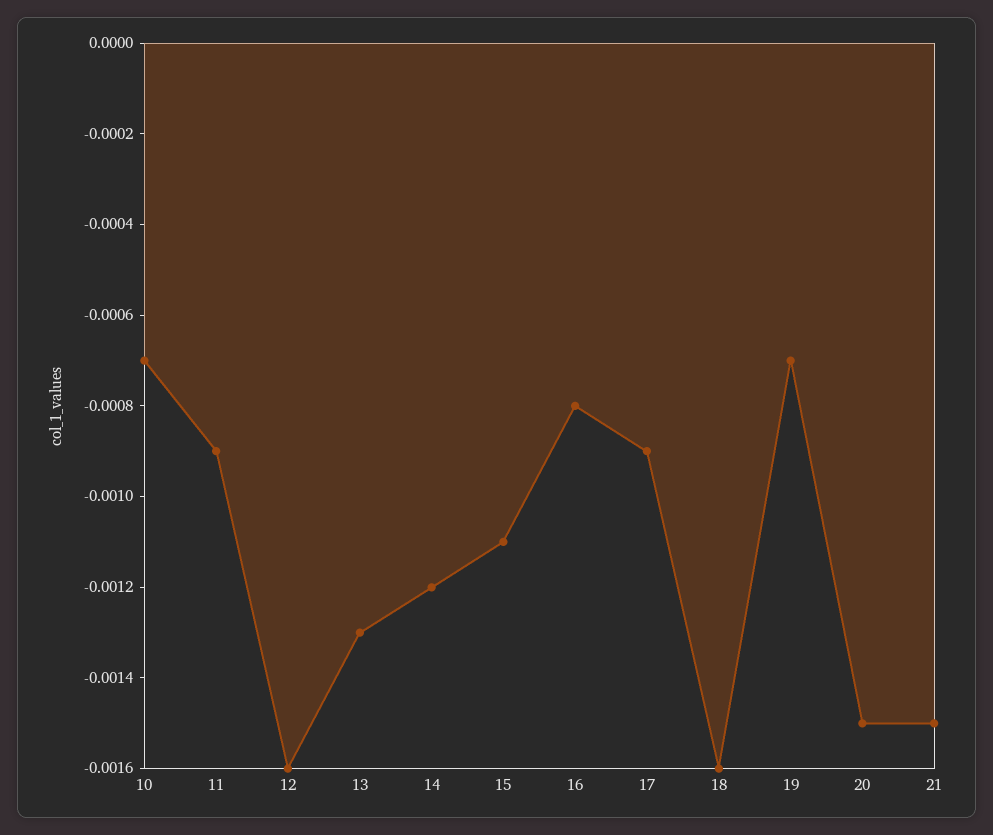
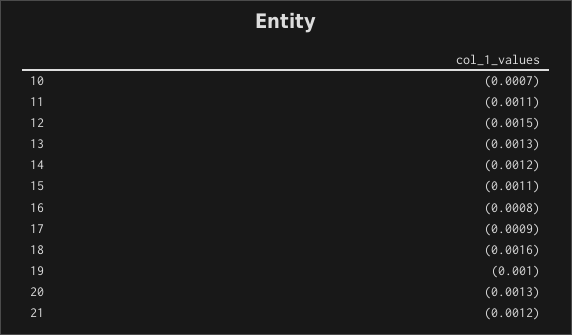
11: -0.0009 -> -0.0011
12: -0.0016 -> -0.0015
19: -0.0007 -> -0.001
20: -0.0015 -> -0.0013
21: -0.0015 -> -0.0012

